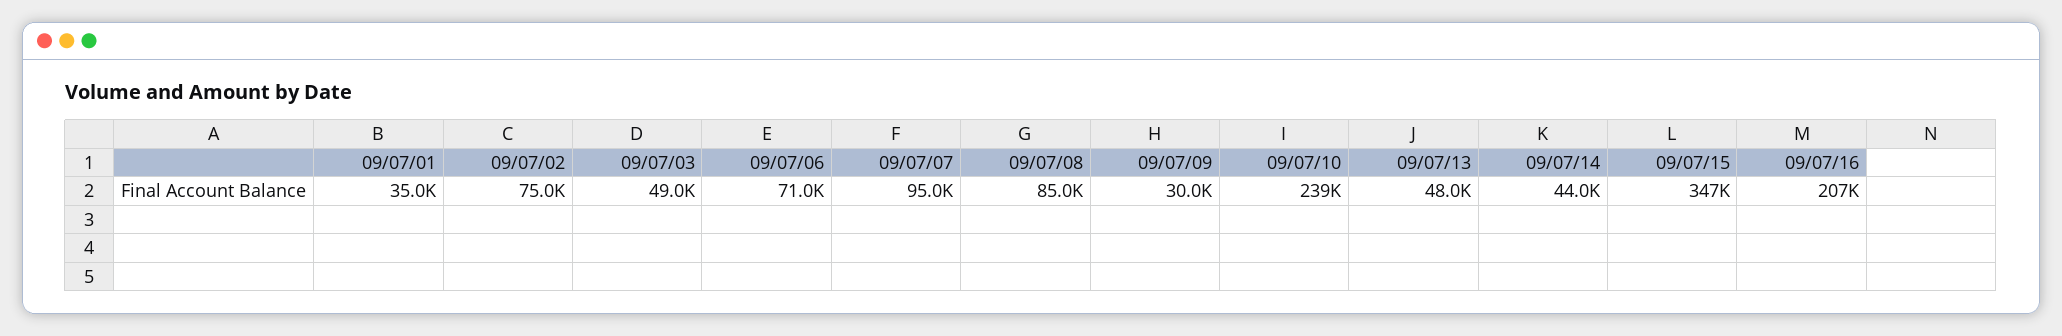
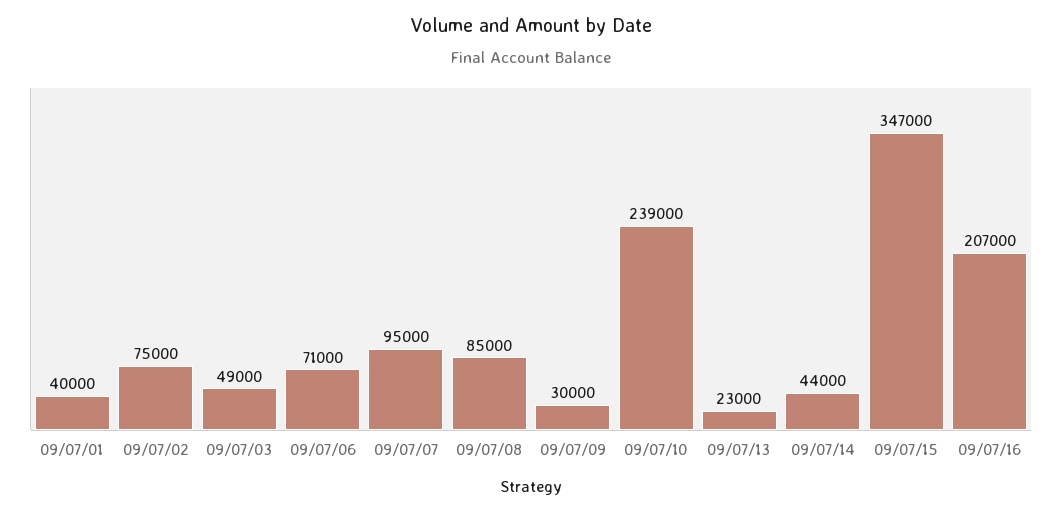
09/07/01: 35000 -> 40000
09/07/13: 48000 -> 23000

